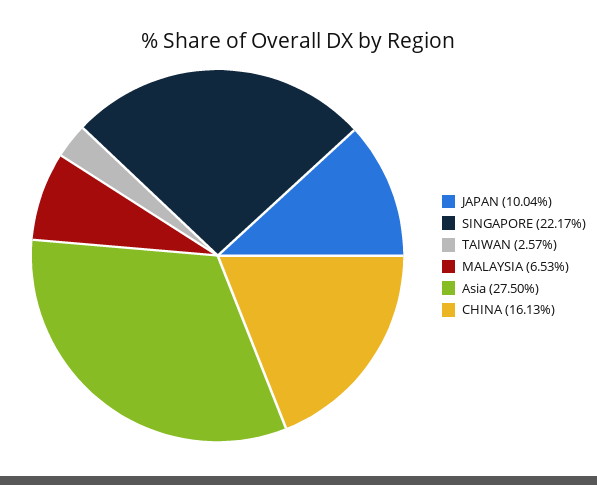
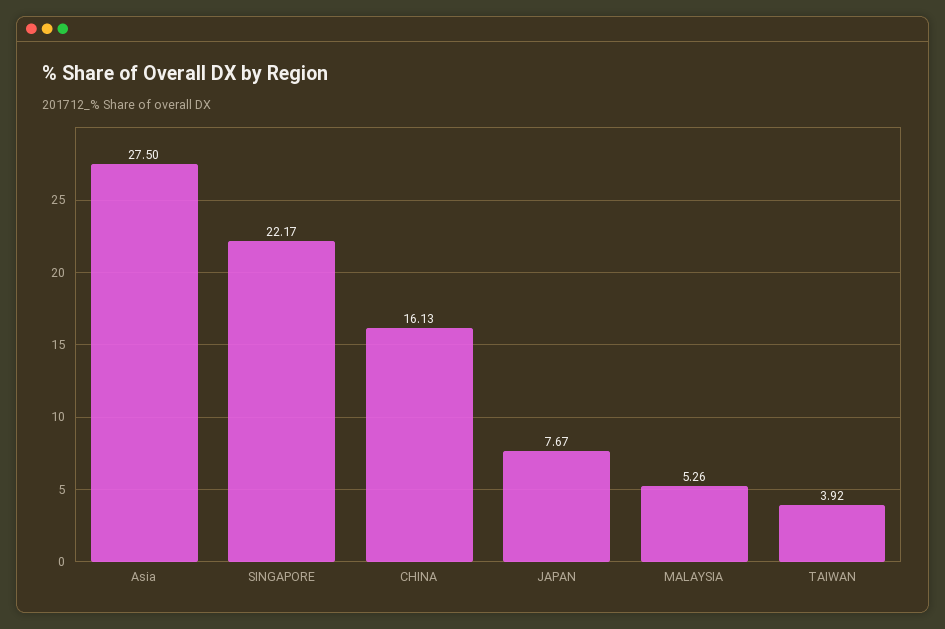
JAPAN: 10.04 -> 7.67
TAIWAN: 2.57 -> 3.92
MALAYSIA: 6.53 -> 5.26

